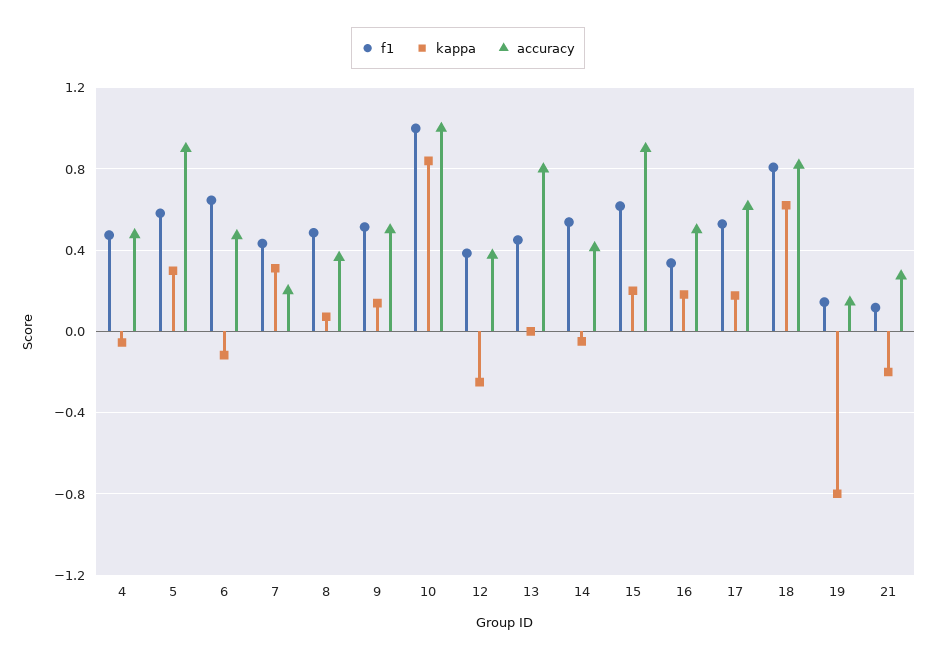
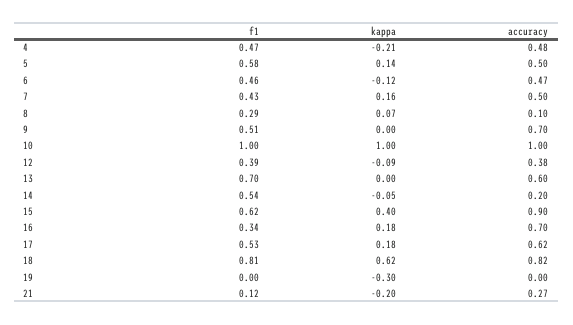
kappa, 4: -0.05 -> -0.21
kappa, 5: 0.3 -> 0.14
accuracy, 5: 0.9 -> 0.5
f1, 6: 0.65 -> 0.46
kappa, 7: 0.3 -> 0.16
accuracy, 7: 0.2 -> 0.5
f1, 8: 0.5 -> 0.29
accuracy, 8: 0.35 -> 0.1
kappa, 9: 0.15 -> 0
accuracy, 9: 0.5 -> 0.7
kappa, 10: 0.85 -> 1
kappa, 12: -0.25 -> -0.09
f1, 13: 0.45 -> 0.7
accuracy, 13: 0.8 -> 0.6
accuracy, 14: 0.4 -> 0.2
kappa, 15: 0.2 -> 0.4
accuracy, 16: 0.5 -> 0.7
f1, 19: 0.15 -> 0
kappa, 19: -0.8 -> -0.3
accuracy, 19: 0.15 -> 0

